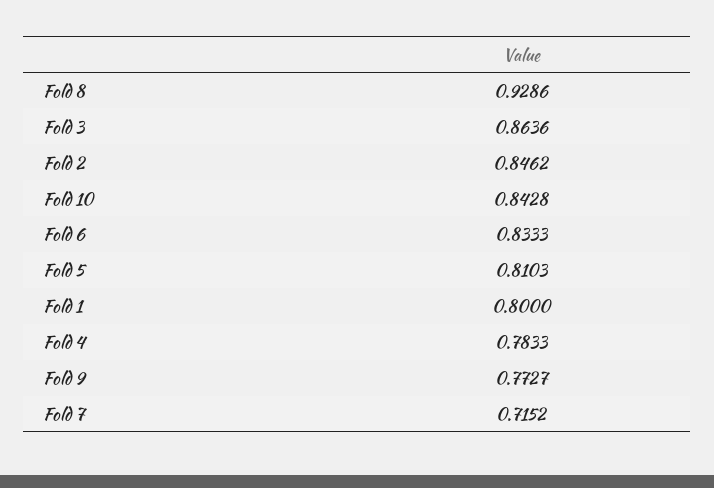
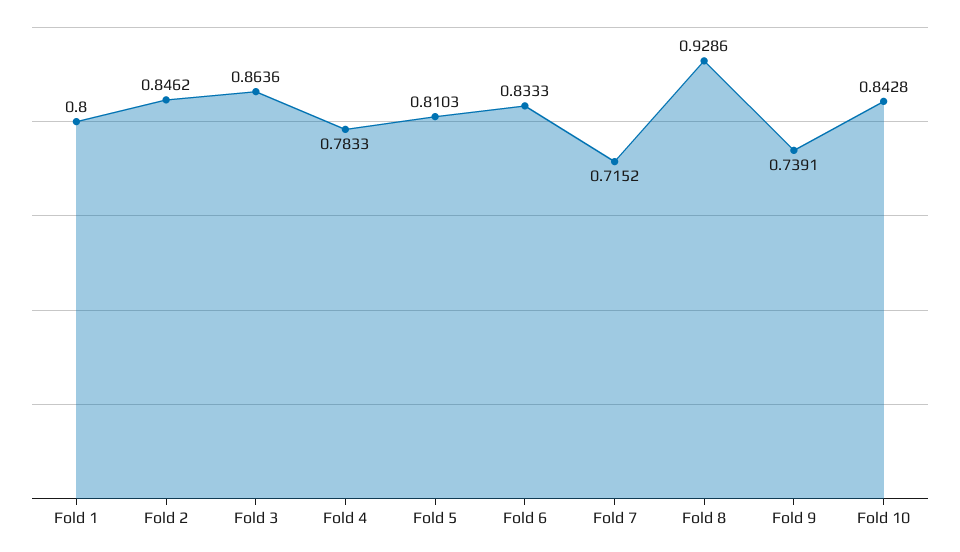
Fold 9: 0.7727 -> 0.7391

